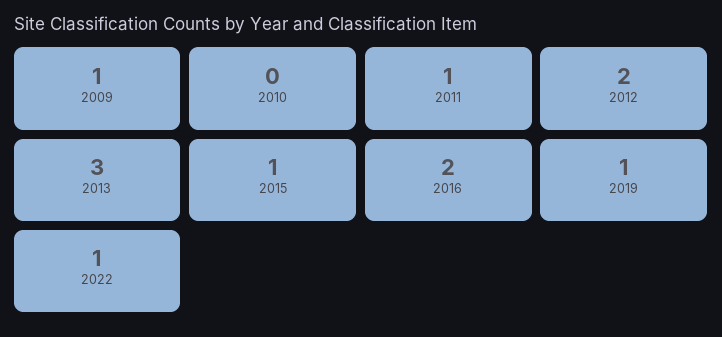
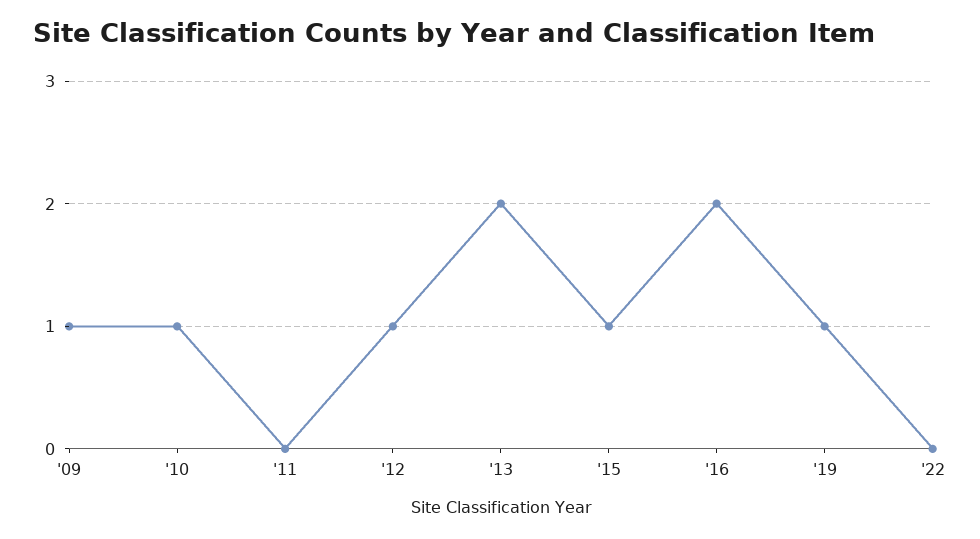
2010: 0 -> 1
2011: 1 -> 0
2012: 2 -> 1
2013: 3 -> 2
2022: 1 -> 0

